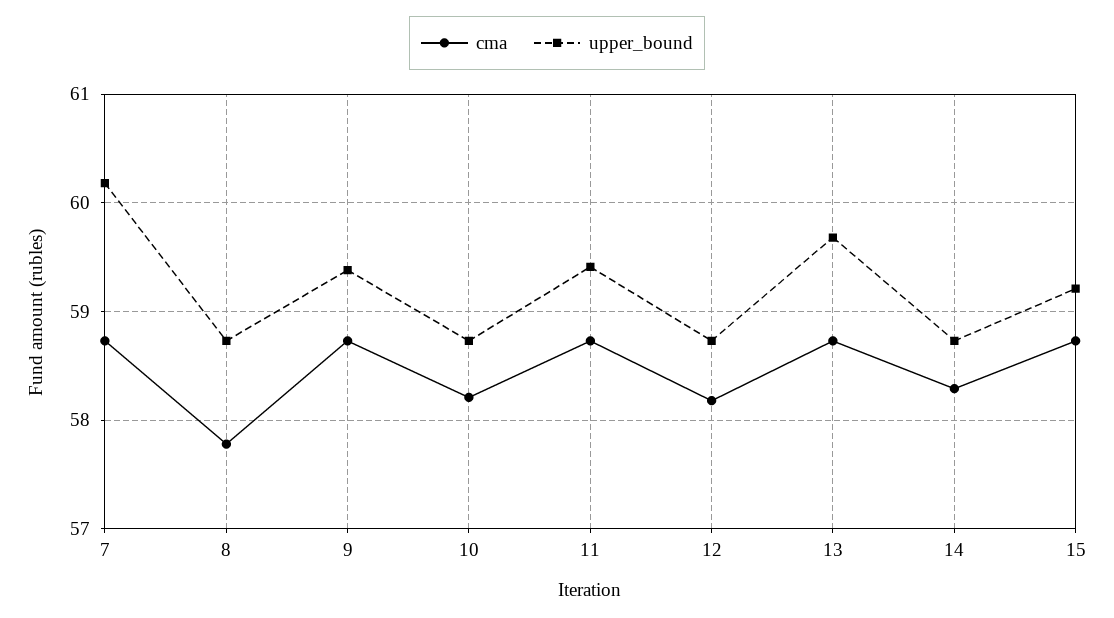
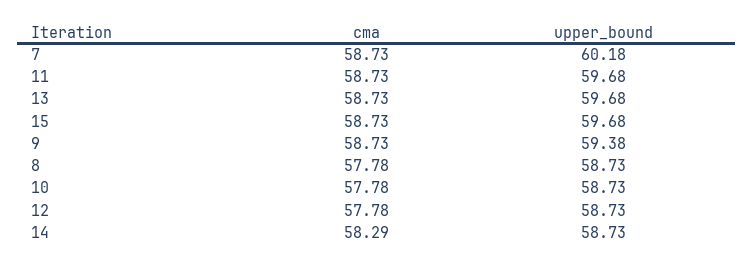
cma, 10: 58.2 -> 57.78
upper_bound, 11: 59.4 -> 59.68
cma, 12: 58.2 -> 57.78
upper_bound, 15: 59.2 -> 59.68

